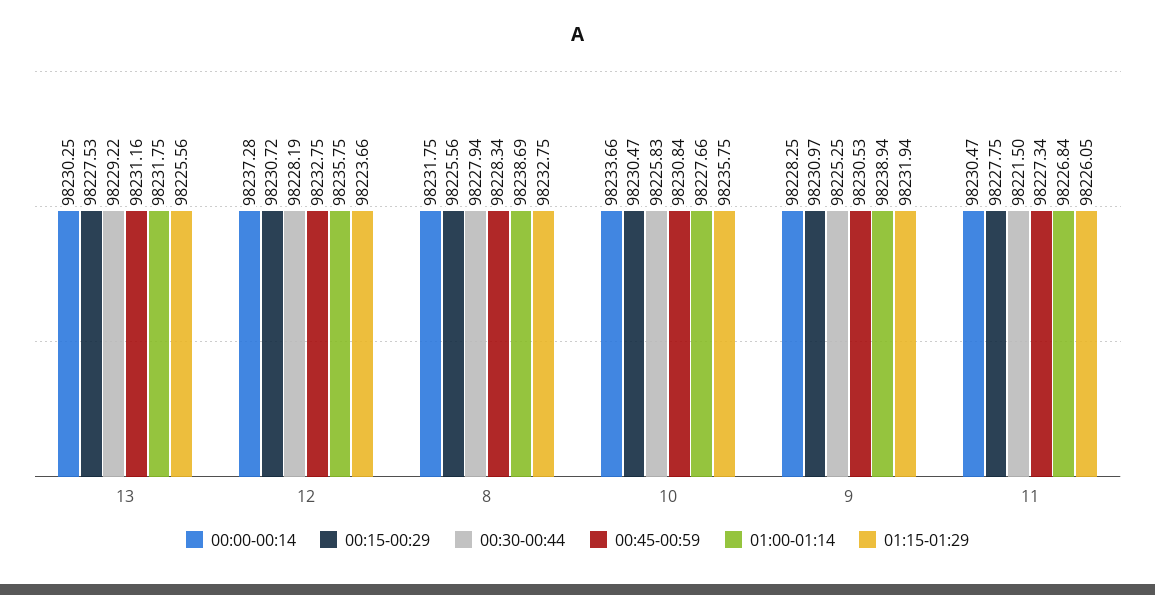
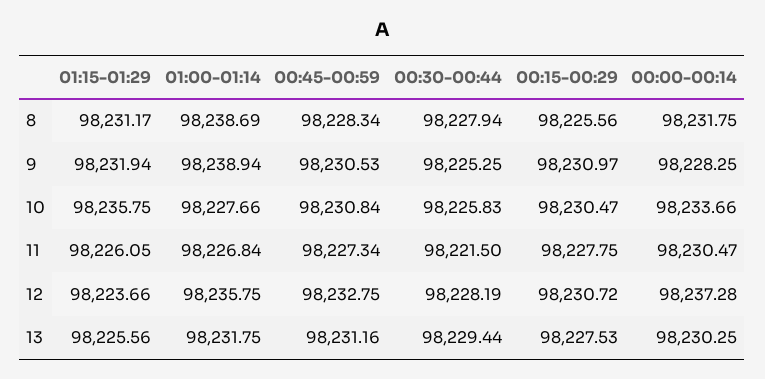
00:30-00:44, 13: 98229.22 -> 98229.44
01:15-01:29, 8: 98232.75 -> 98231.17

